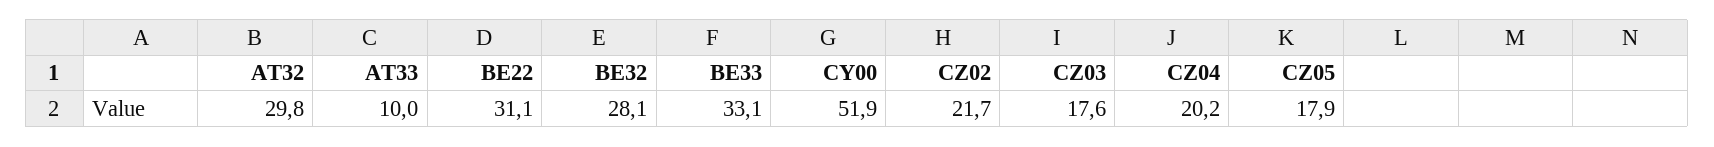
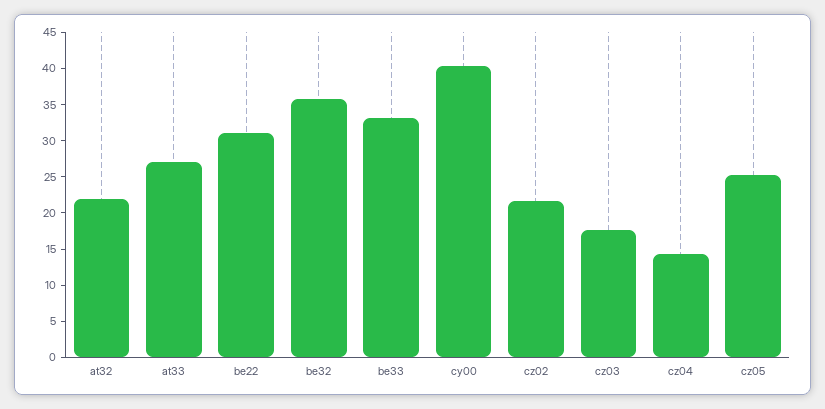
AT32: 29.8 -> 22.5
AT33: 10 -> 27.5
BE32: 28.1 -> 35
CY00: 51.9 -> 40
CZ04: 20.2 -> 15
CZ05: 17.9 -> 25

